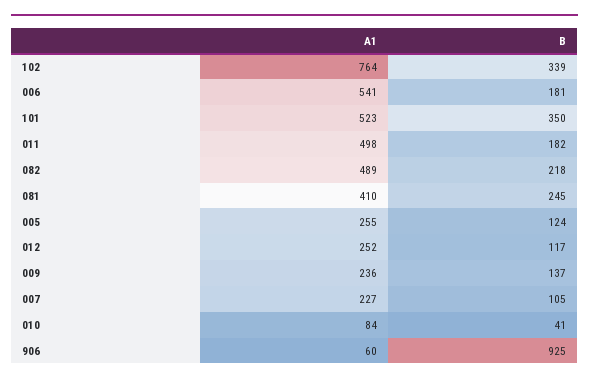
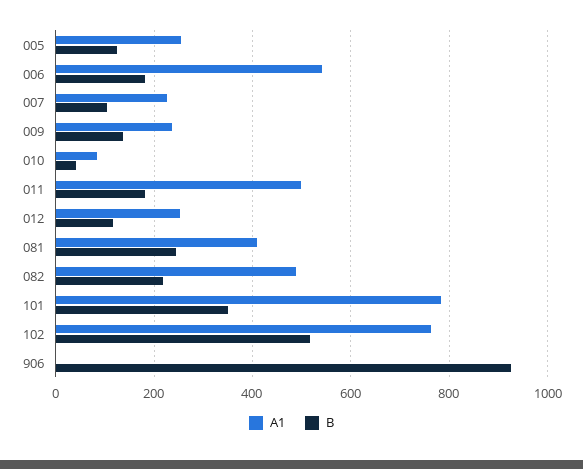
B, 102: 339 -> 520
A1, 101: 523 -> 780
A1, 906: 60 -> 0

